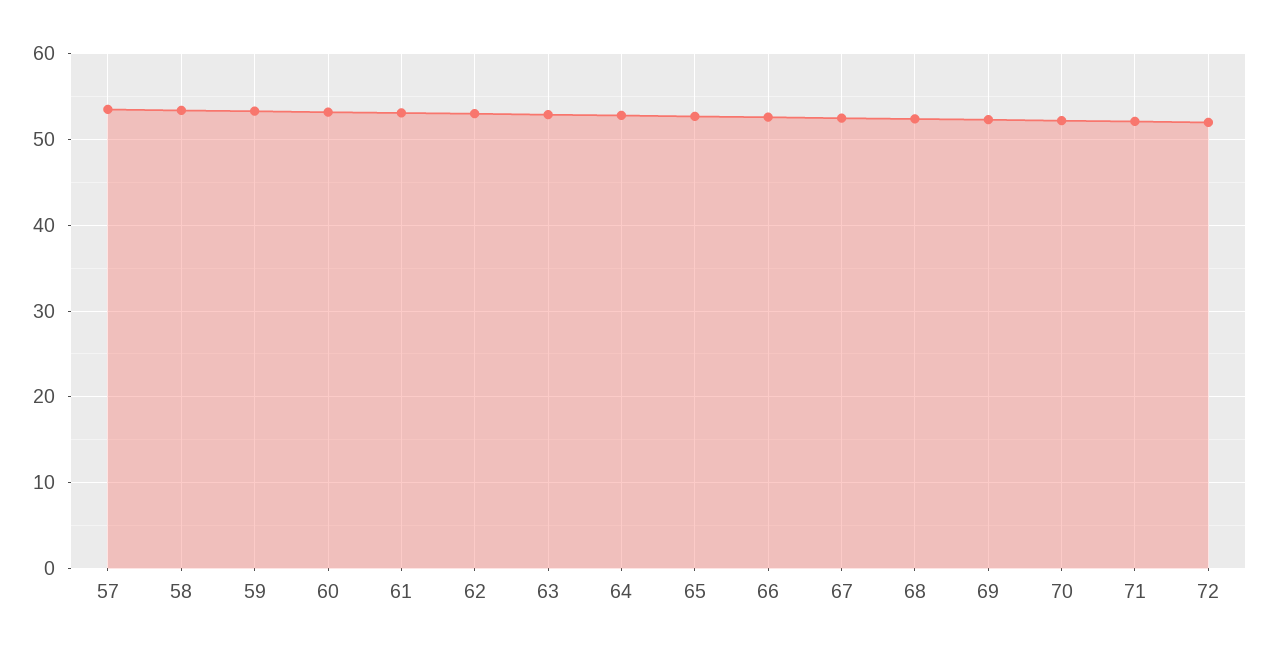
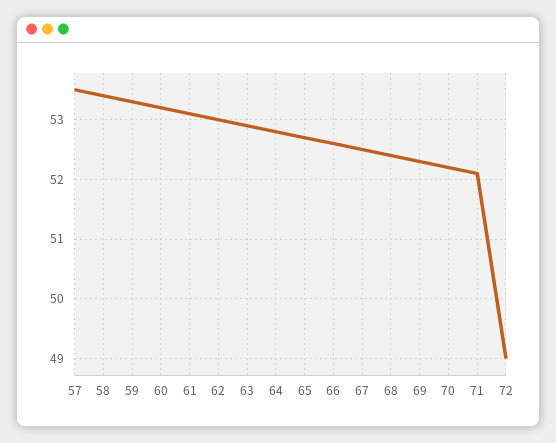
72: 52 -> 49

